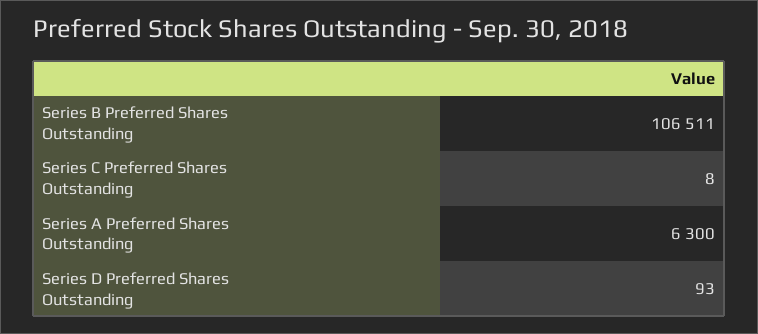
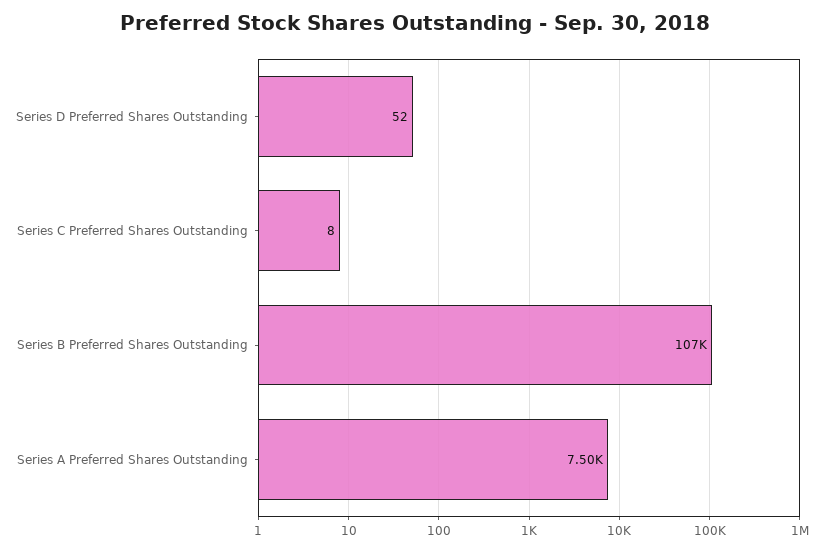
Series A Preferred Shares Outstanding: 6300 -> 7500
Series D Preferred Shares Outstanding: 93 -> 52

